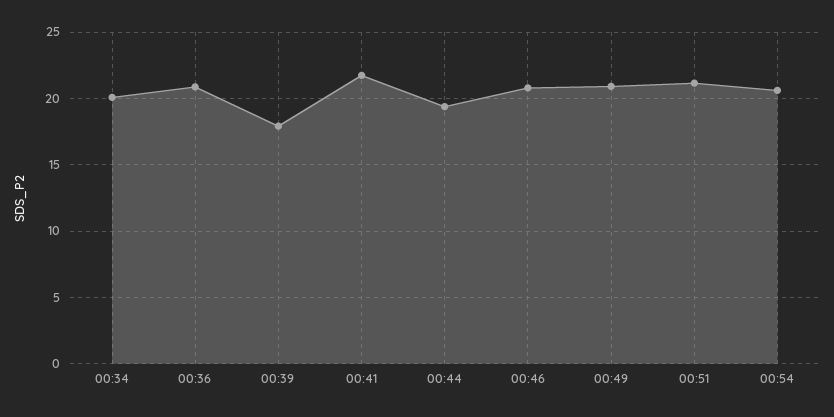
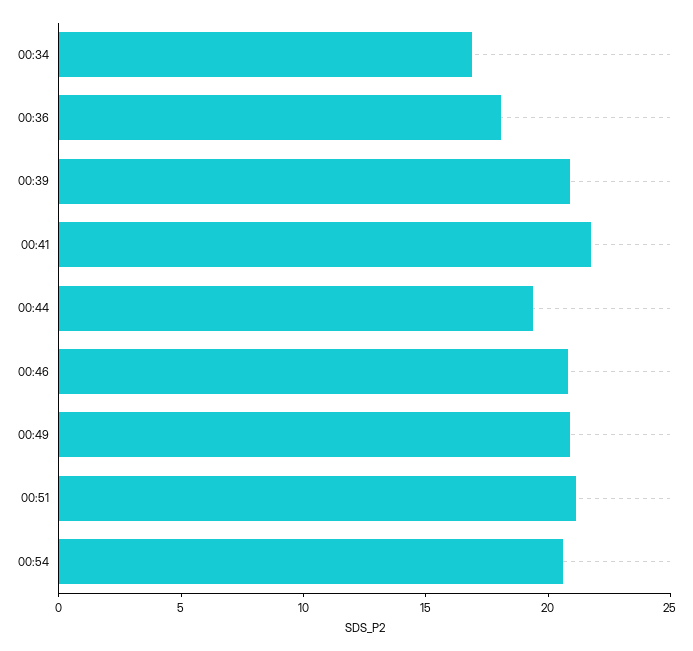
00:34: 20 -> 17
00:36: 21 -> 18
00:39: 18 -> 21

